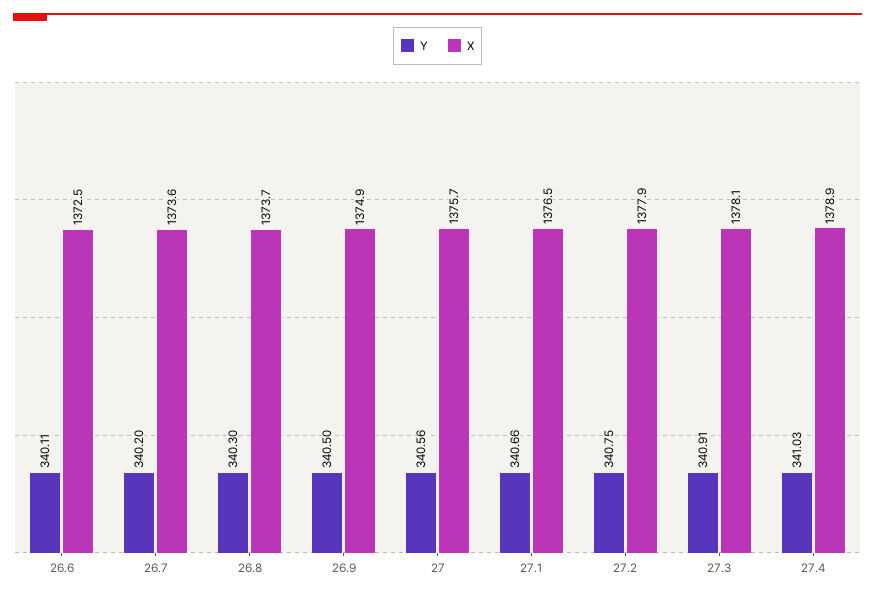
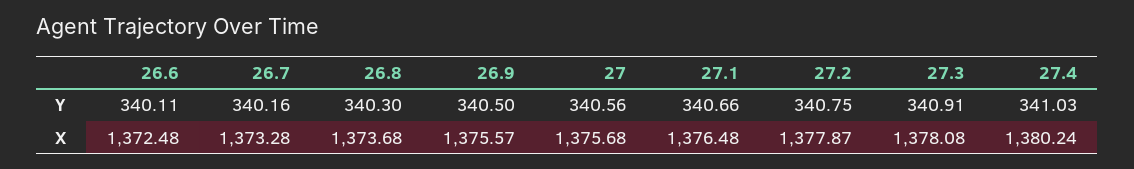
Y, 26.7: 340.2 -> 340.16
X, 26.7: 1373.6 -> 1373.28
X, 26.9: 1374.9 -> 1375.57
X, 27.4: 1378.9 -> 1380.24

